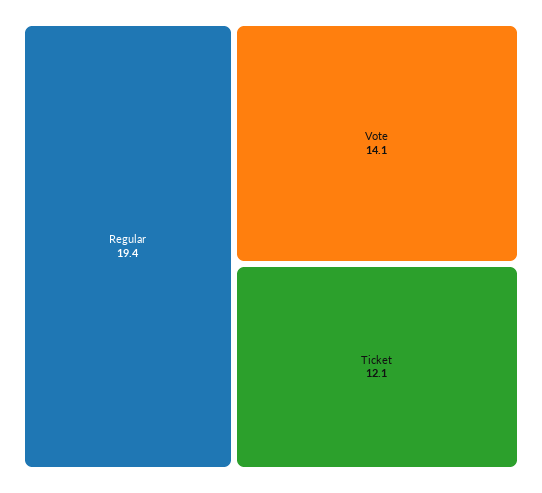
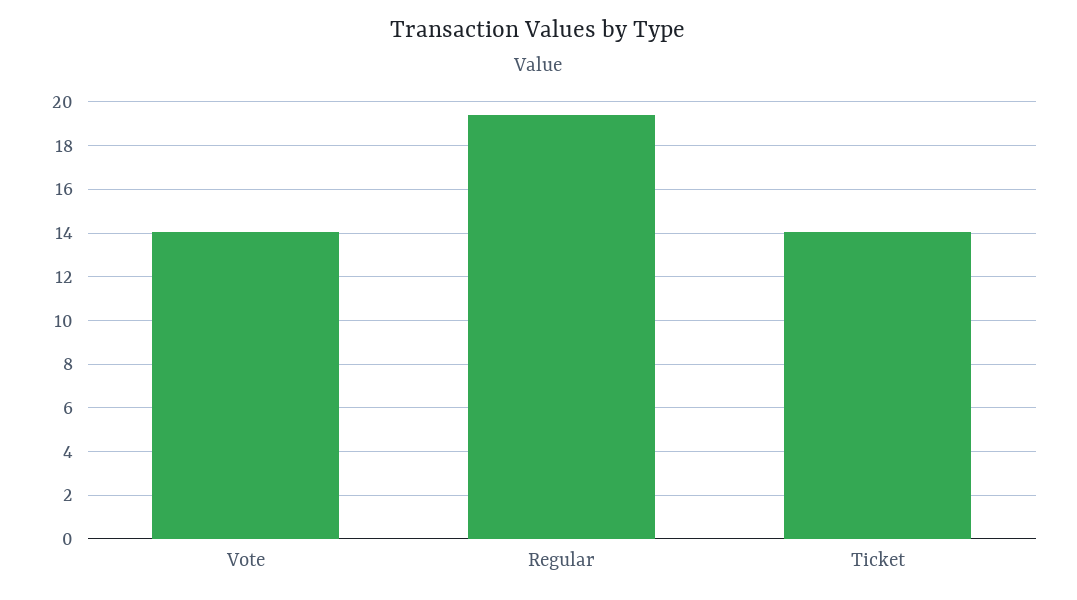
Ticket: 12.1 -> 14

